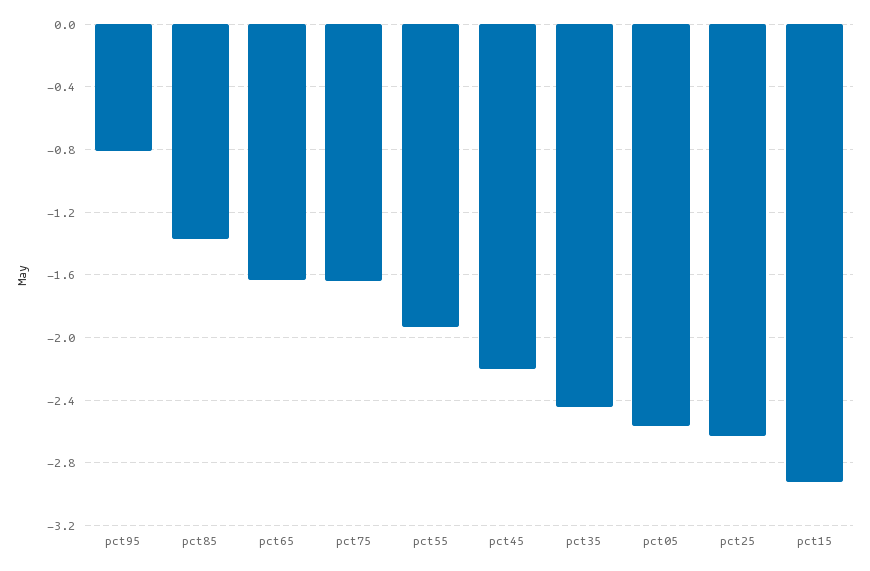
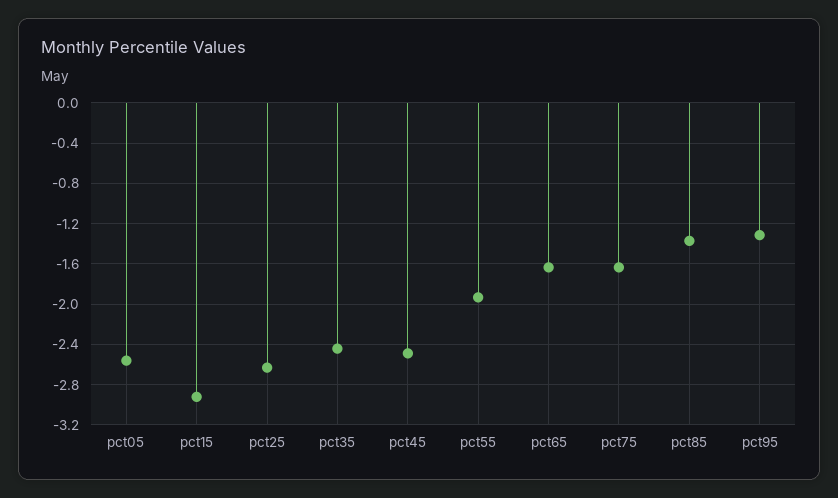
pct95: -0.8 -> -1.3
pct45: -2.2 -> -2.5

